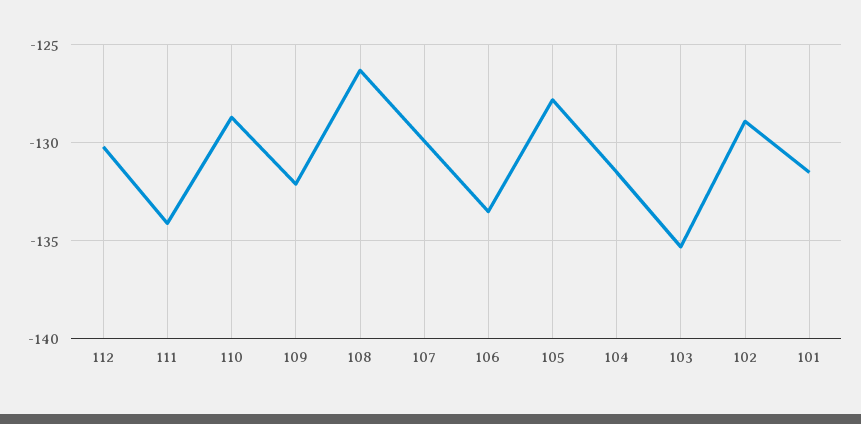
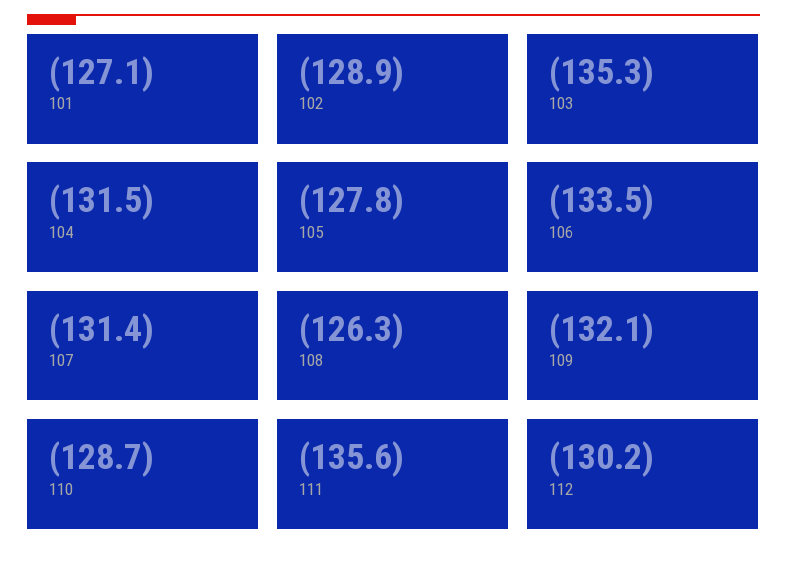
111: -134 -> -135.6
107: -130 -> -131.4
101: -131.5 -> -127.1

